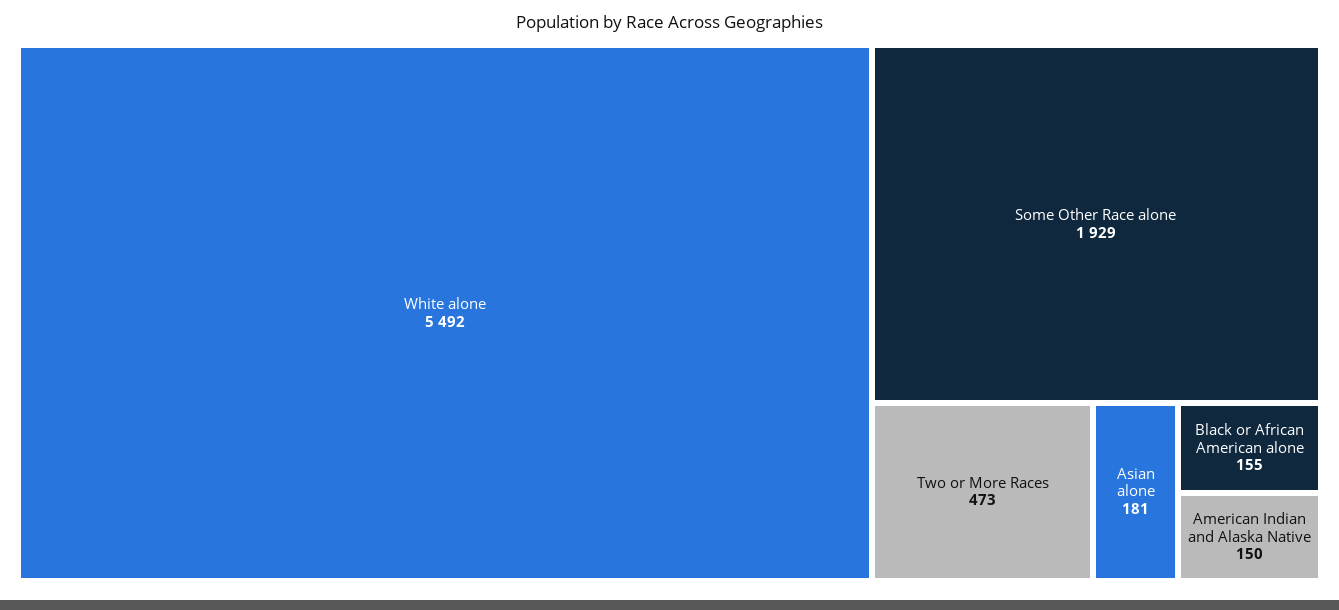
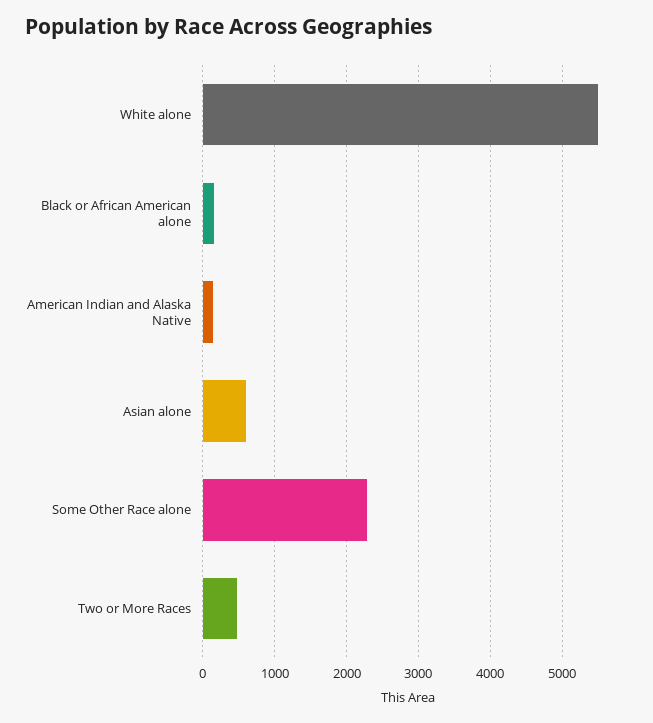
Some Other Race alone: 1929 -> 2300
Asian alone: 181 -> 600

